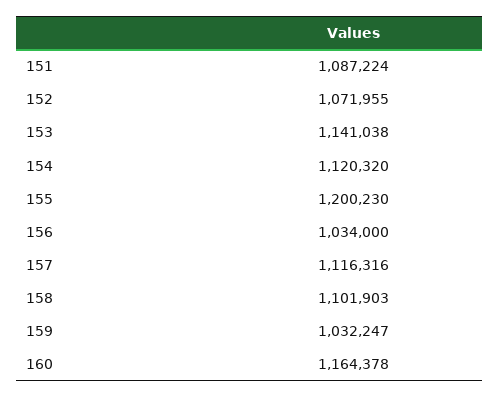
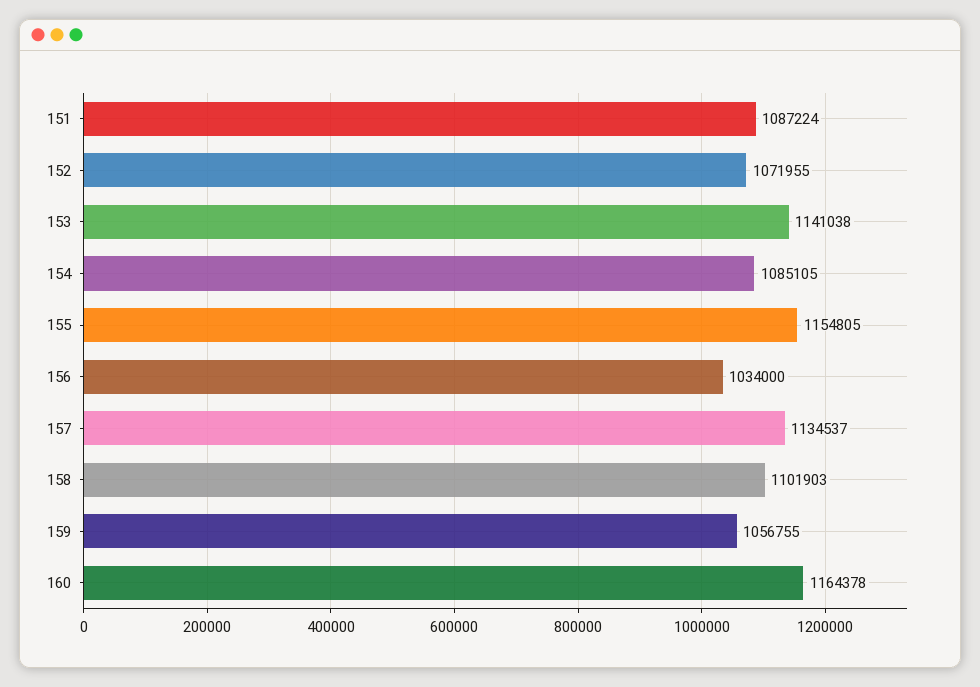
154: 1120320 -> 1085105
155: 1200230 -> 1154805
157: 1116316 -> 1134537
159: 1032247 -> 1056755

